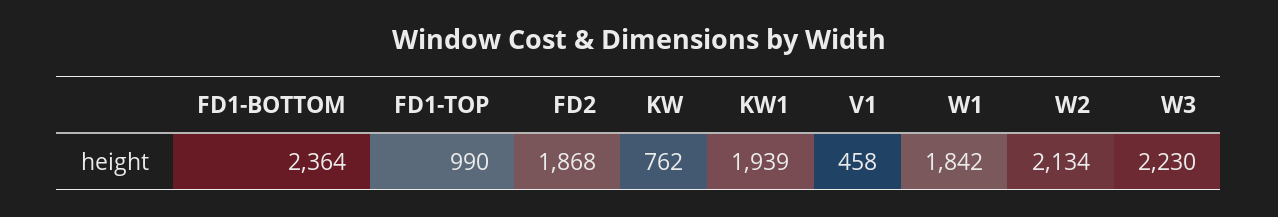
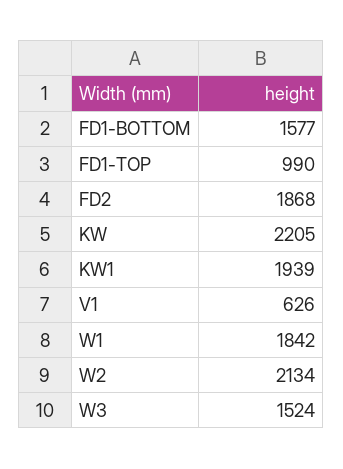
FD1-BOTTOM: 2364 -> 1577
KW: 762 -> 2205
V1: 458 -> 626
W3: 2230 -> 1524

